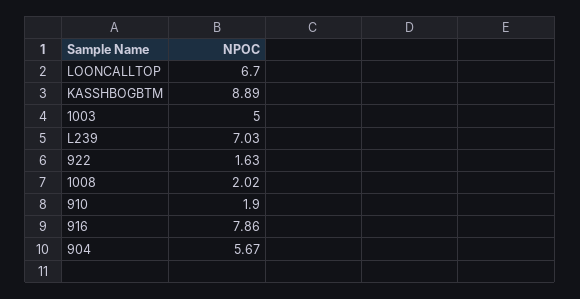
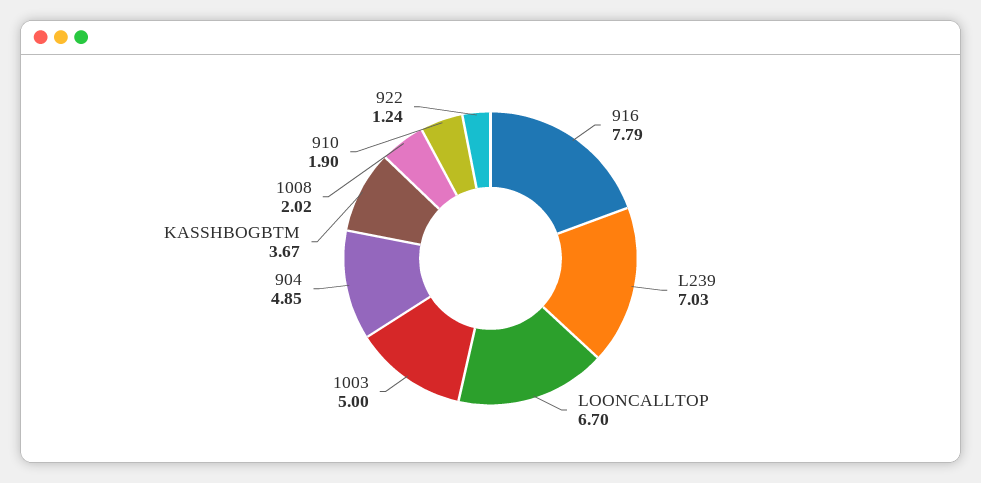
KASSHBOGBTM: 8.89 -> 3.67
922: 1.63 -> 1.24
916: 7.86 -> 7.79
904: 5.67 -> 4.85

